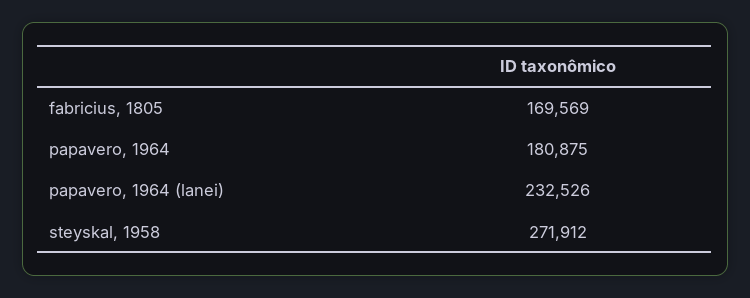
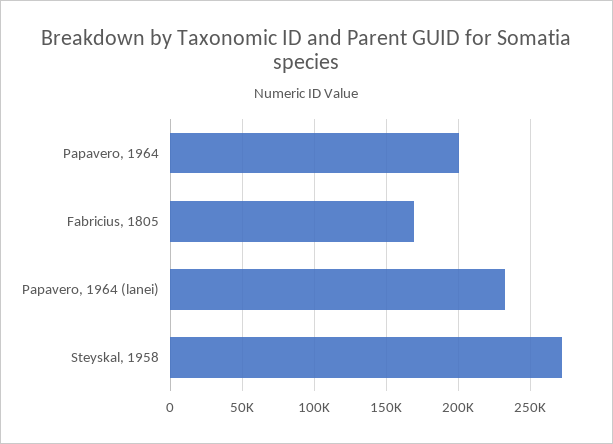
papavero, 1964: 180875 -> 200000

